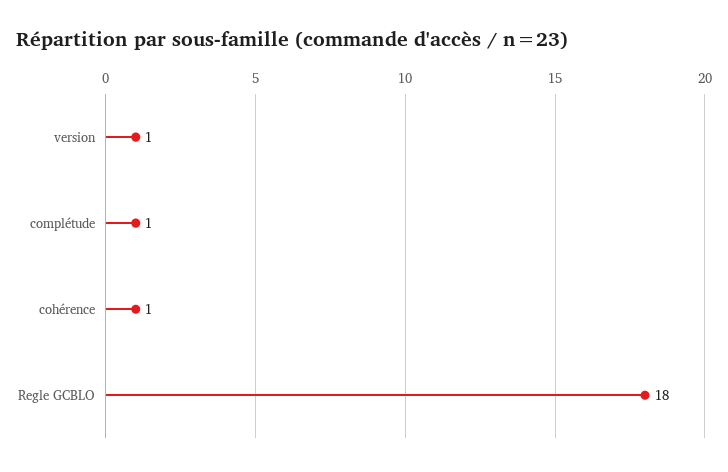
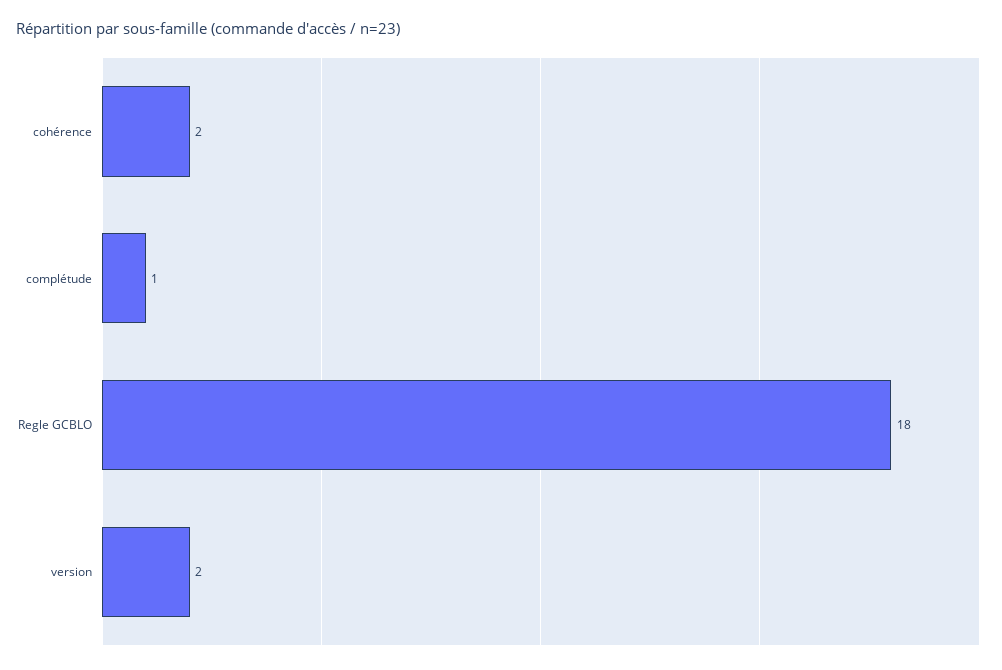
version: 1 -> 2
cohérence: 1 -> 2

